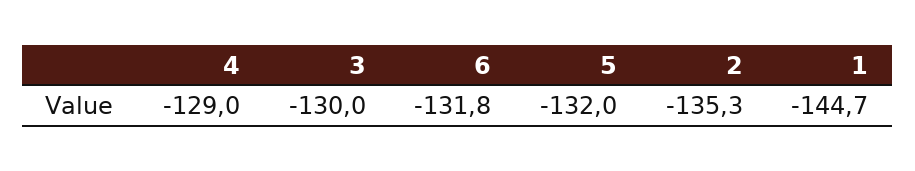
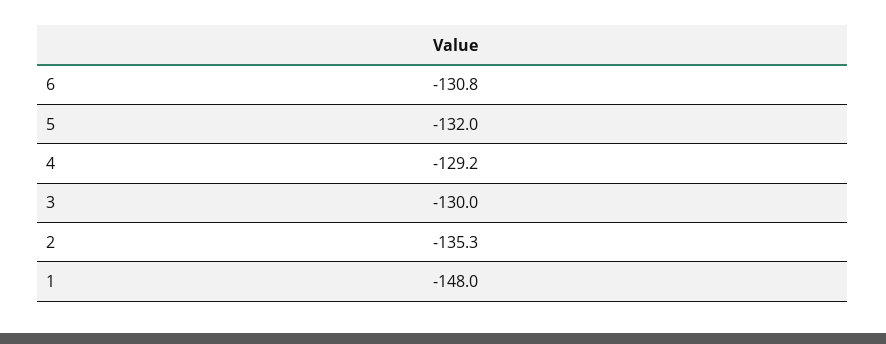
4: -129 -> -129.2
6: -131.8 -> -130.8
1: -144.7 -> -148

